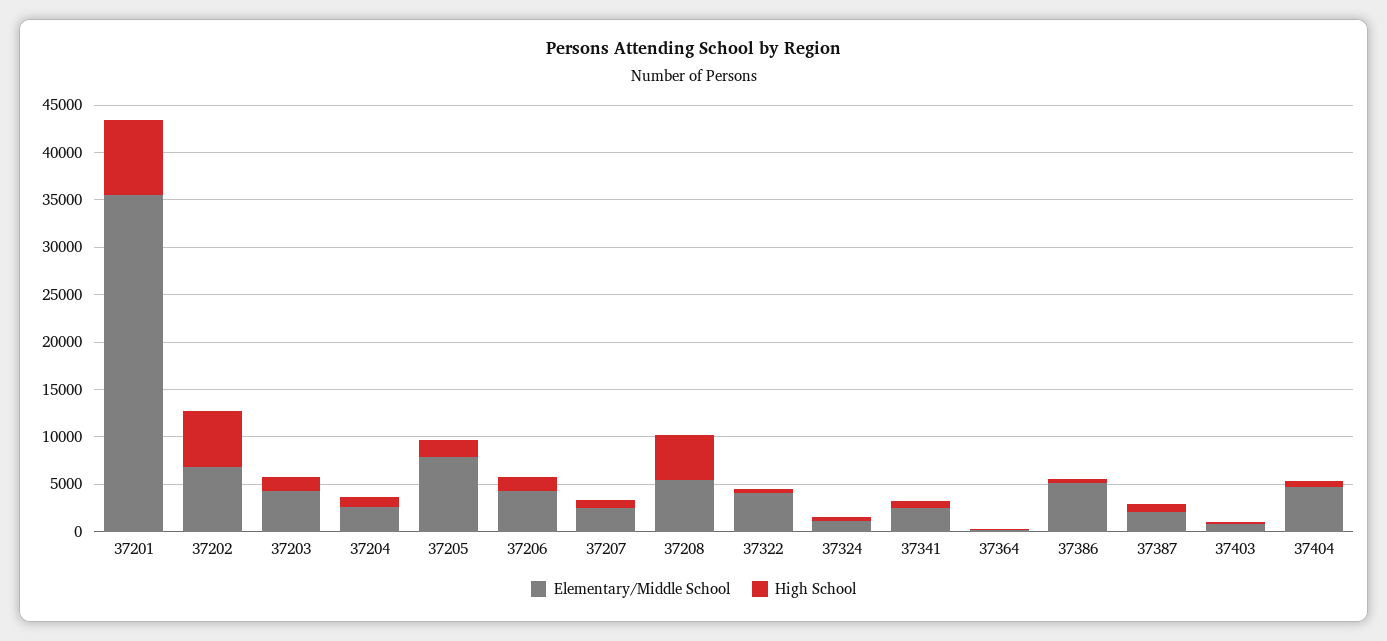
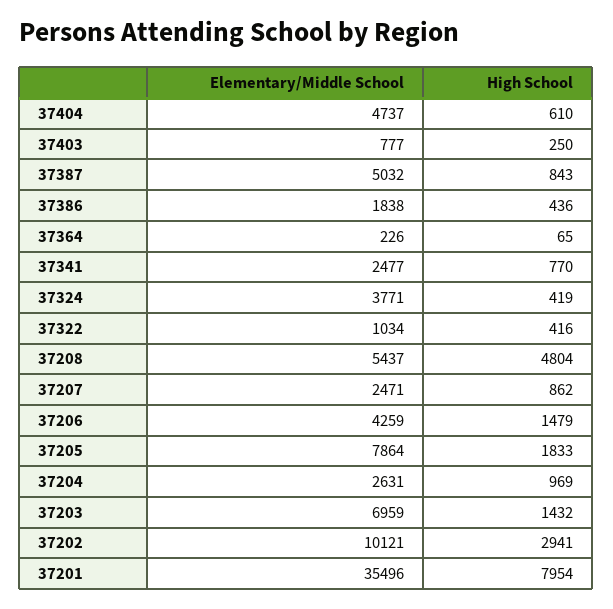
Elementary/Middle School, 37202: 7000 -> 10121
High School, 37202: 6000 -> 2941
Elementary/Middle School, 37203: 4000 -> 6959
Elementary/Middle School, 37322: 4000 -> 1034
Elementary/Middle School, 37324: 1000 -> 3771
Elementary/Middle School, 37386: 5000 -> 1838
Elementary/Middle School, 37387: 2000 -> 5032

